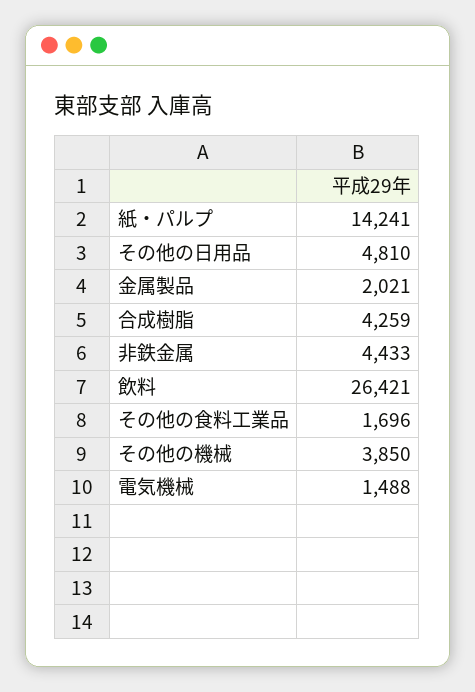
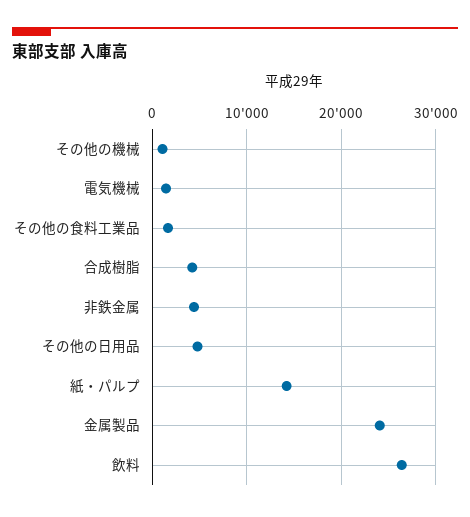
金属製品: 2021 -> 24000
その他の機械: 3850 -> 1000

